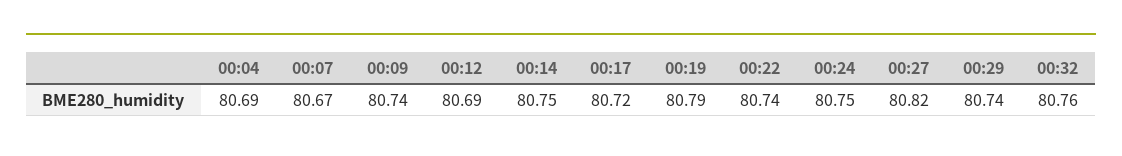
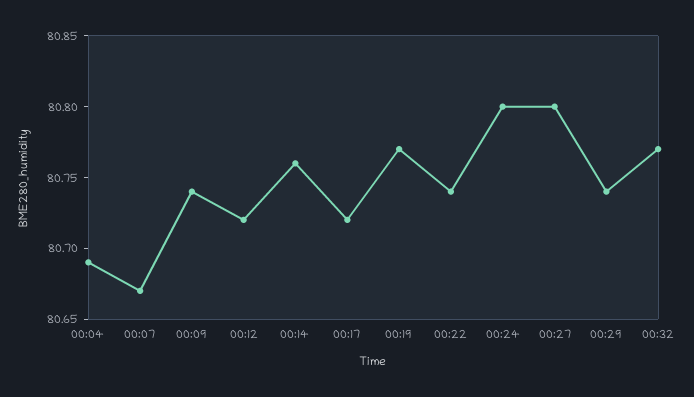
00:12: 80.69 -> 80.72
00:14: 80.75 -> 80.76
00:19: 80.79 -> 80.77
00:24: 80.75 -> 80.8
00:27: 80.82 -> 80.8
00:32: 80.76 -> 80.77

